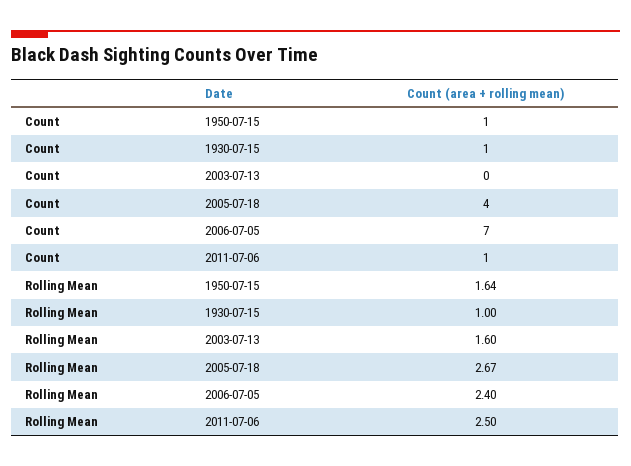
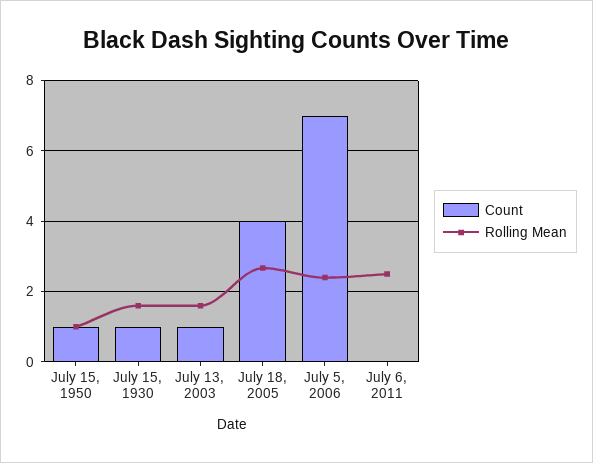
Count, 2003-07-13: 0 -> 1
Count, 2011-07-06: 1 -> 0
Rolling Mean, 1950-07-15: 1.64 -> 1
Rolling Mean, 1930-07-15: 1 -> 1.6

